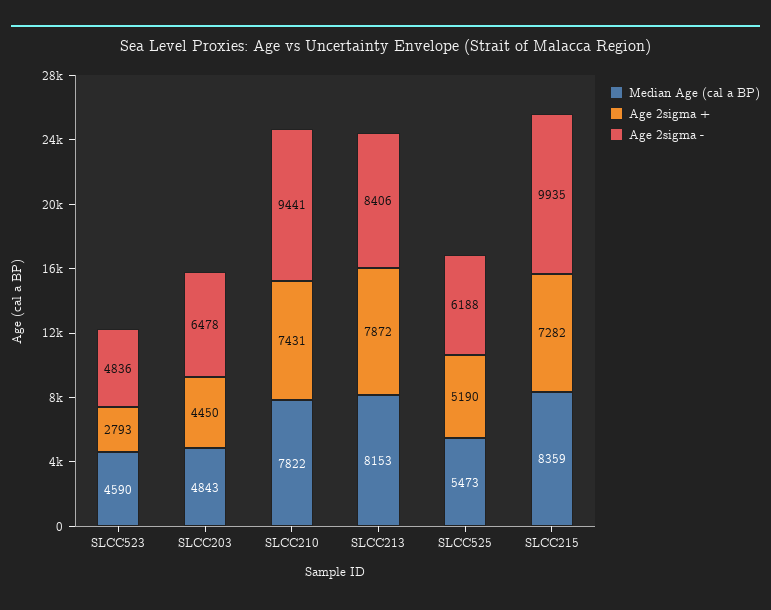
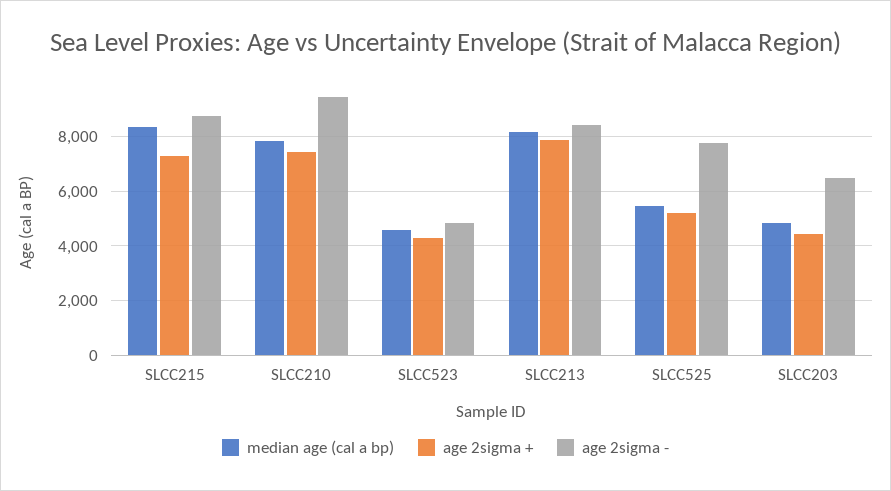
Age 2sigma +, SLCC523: 2793 -> 4250
Age 2sigma -, SLCC525: 6188 -> 7750
Age 2sigma -, SLCC215: 9935 -> 8750

